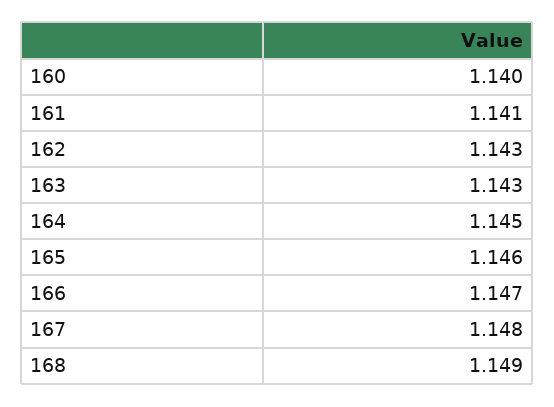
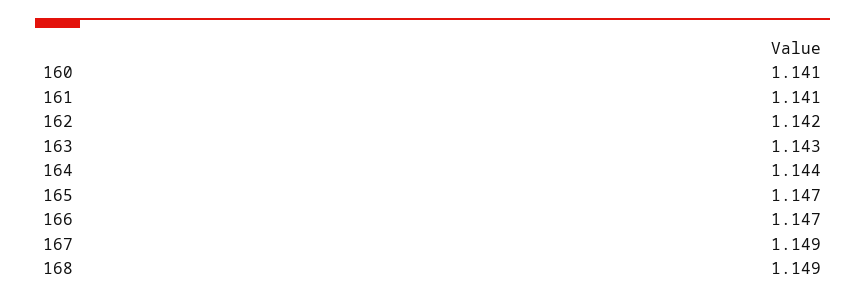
160: 1.14 -> 1.141
162: 1.143 -> 1.142
164: 1.145 -> 1.144
165: 1.146 -> 1.147
167: 1.148 -> 1.149

